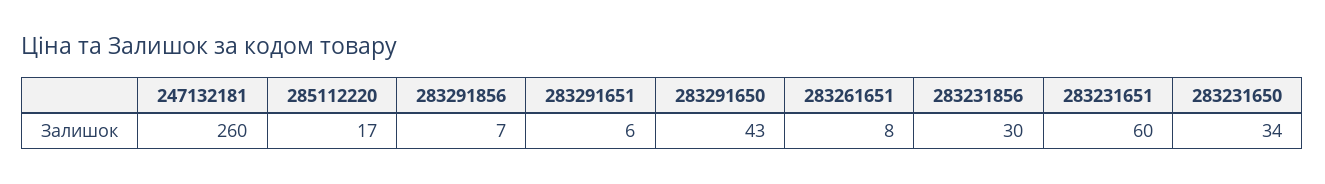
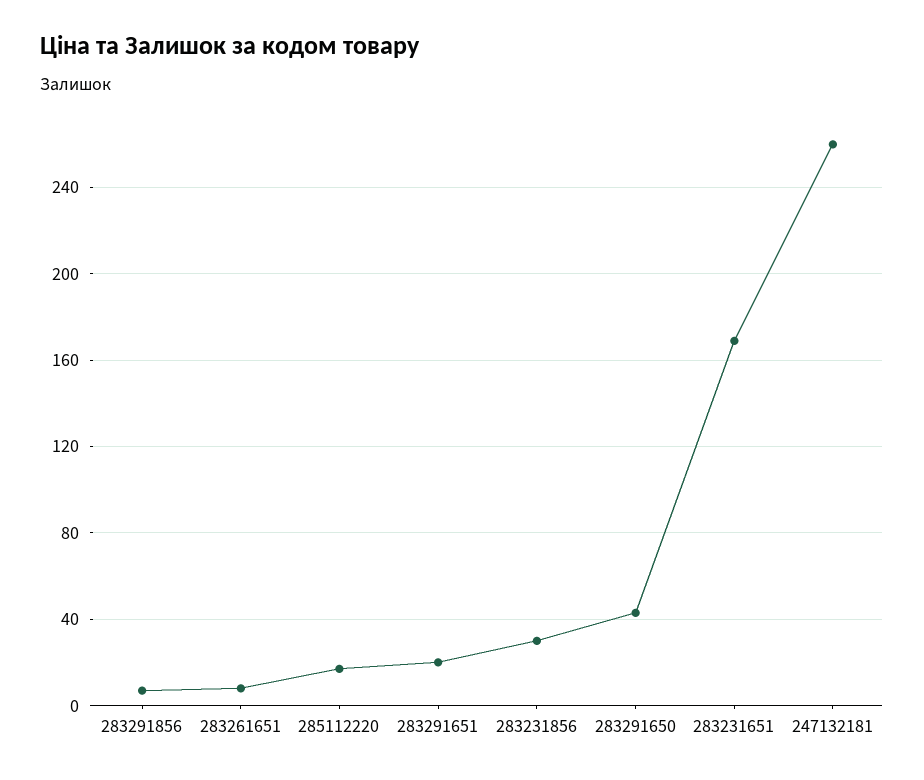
283291651: 6 -> 20
283231651: 60 -> 170
283231650: 34 -> none

